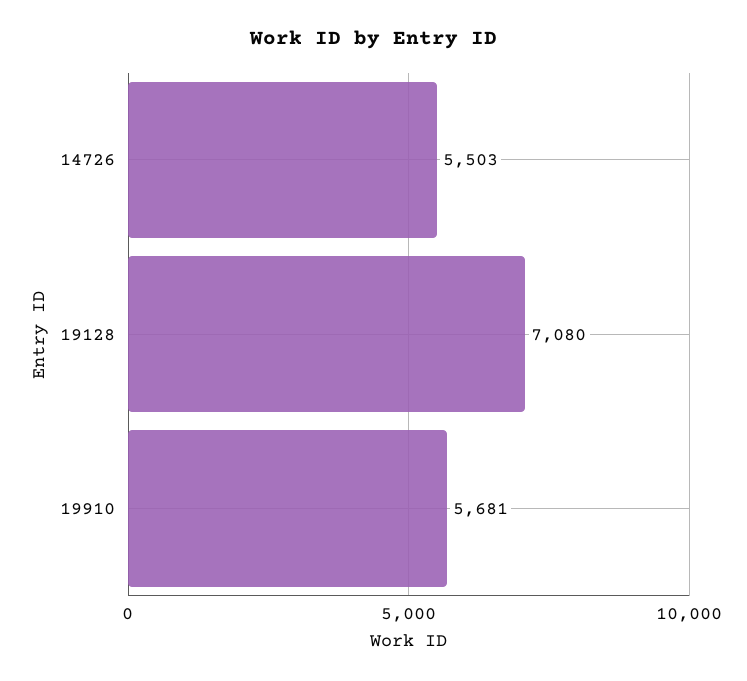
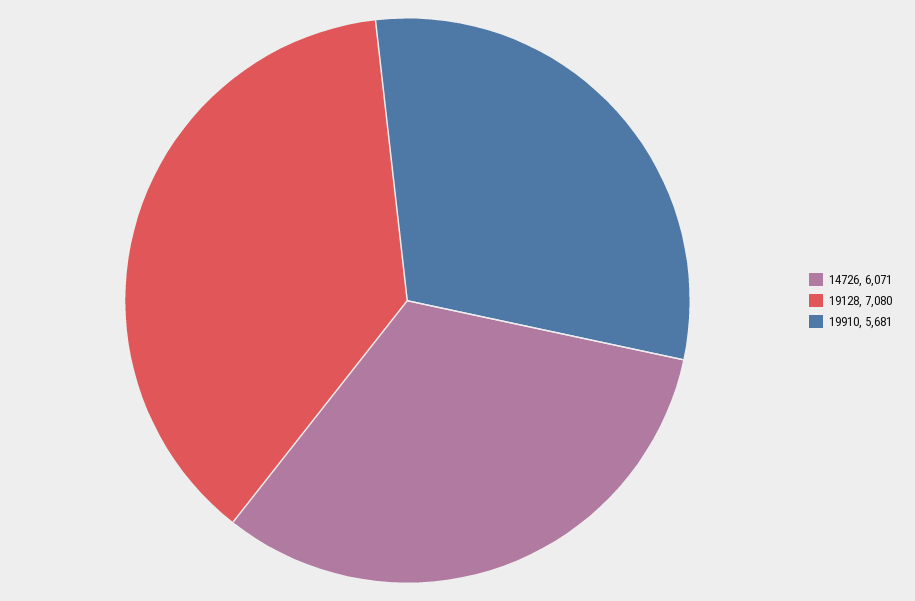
14726: 5503 -> 6071

